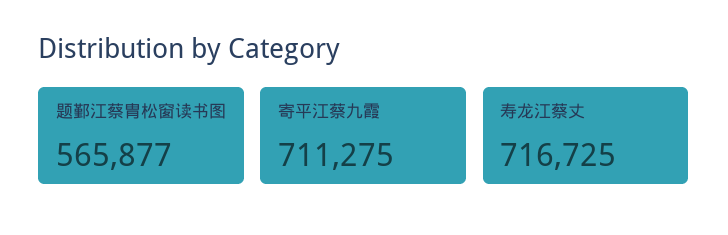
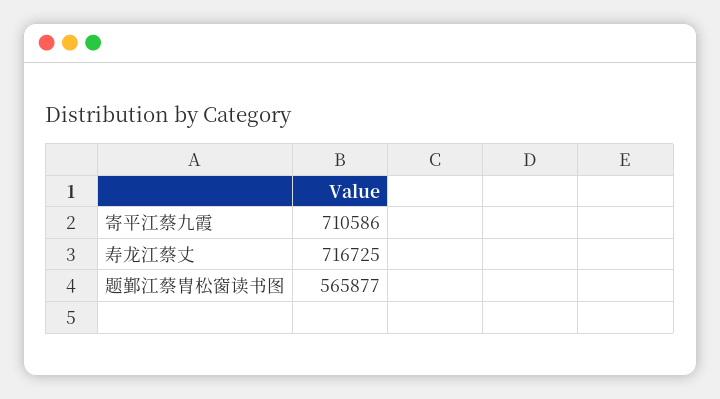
寄平江蔡九霞: 711275 -> 710586

